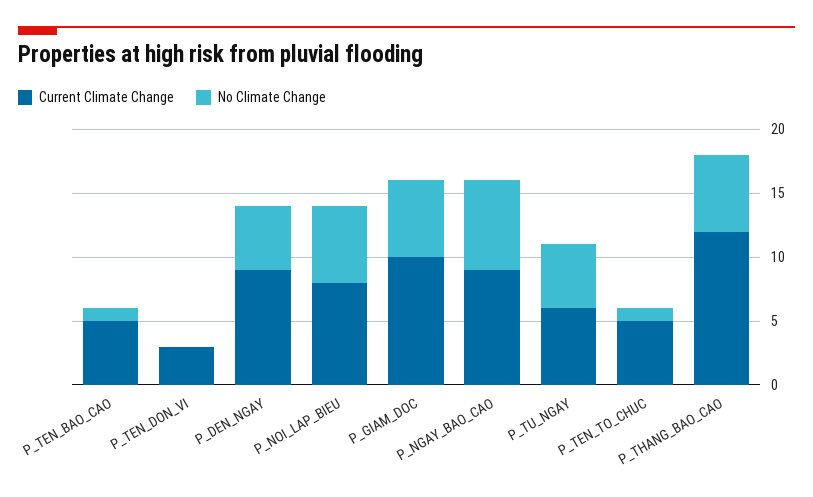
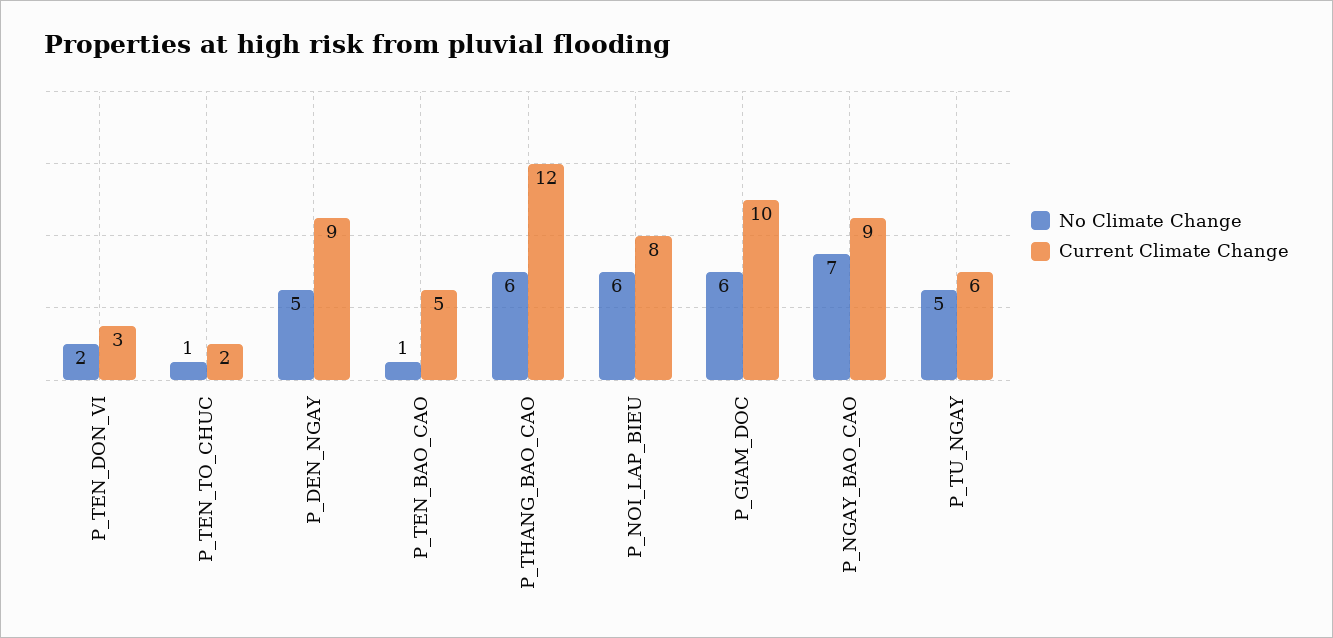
No Climate Change, P_TEN_DON_VI: 0 -> 2
Current Climate Change, P_TEN_TO_CHUC: 5 -> 2

